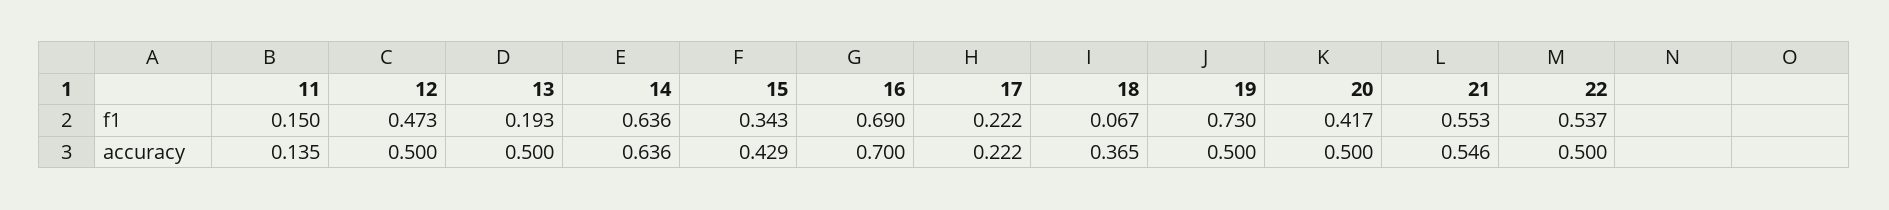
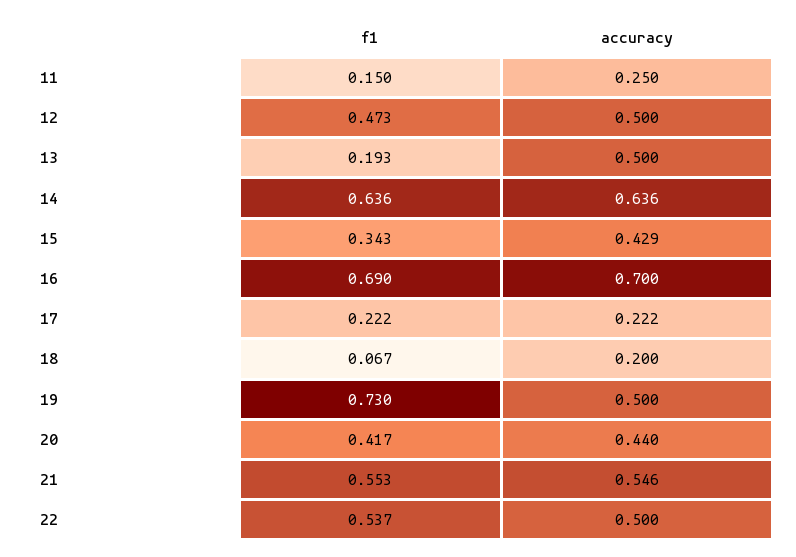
11, accuracy: 0.135 -> 0.25
18, accuracy: 0.365 -> 0.2
20, accuracy: 0.5 -> 0.44

